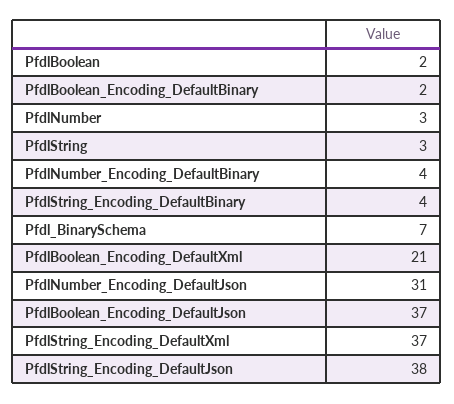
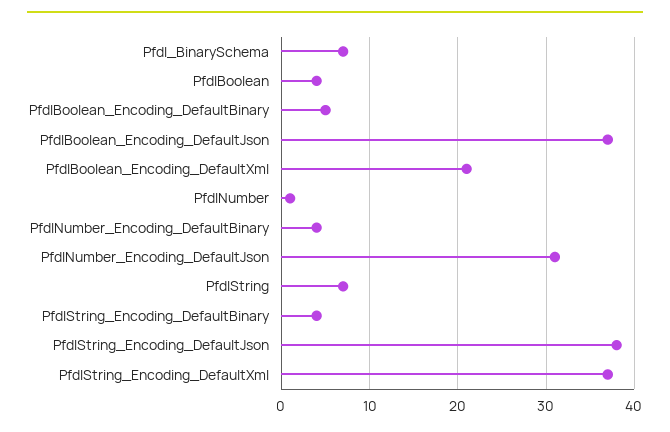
PfdlBoolean: 2 -> 4
PfdlBoolean_Encoding_DefaultBinary: 2 -> 5
PfdlNumber: 3 -> 1
PfdlString: 3 -> 7

